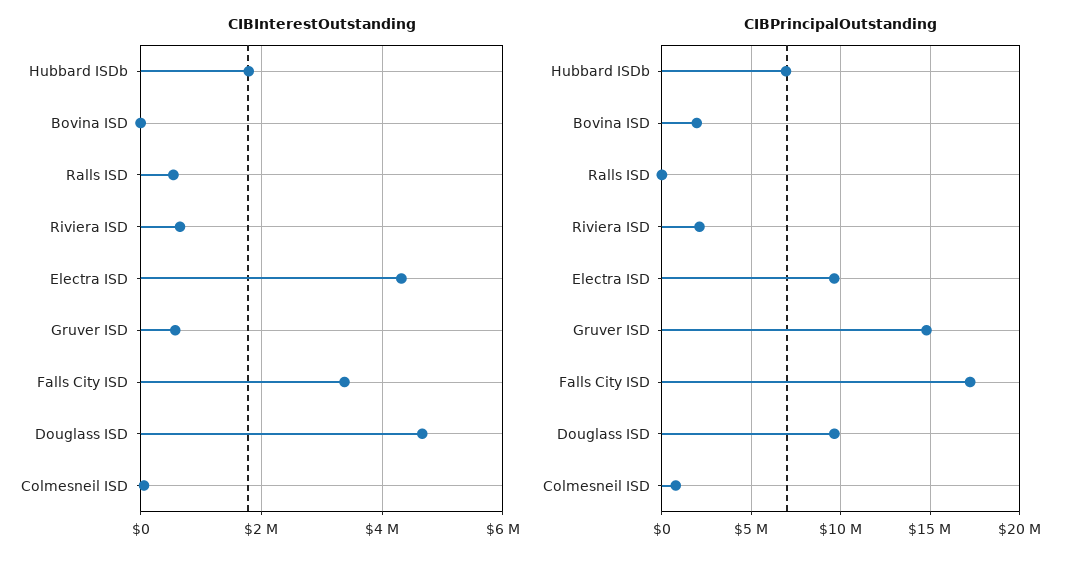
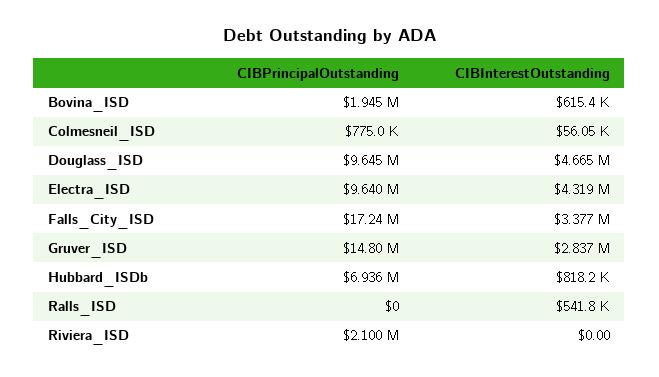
CIBInterestOutstanding, Hubbard ISDb: 1800000 -> 818200
CIBInterestOutstanding, Bovina ISD: 0 -> 615400
CIBInterestOutstanding, Riviera ISD: 600000 -> 0
CIBInterestOutstanding, Gruver ISD: 600000 -> 2837000

